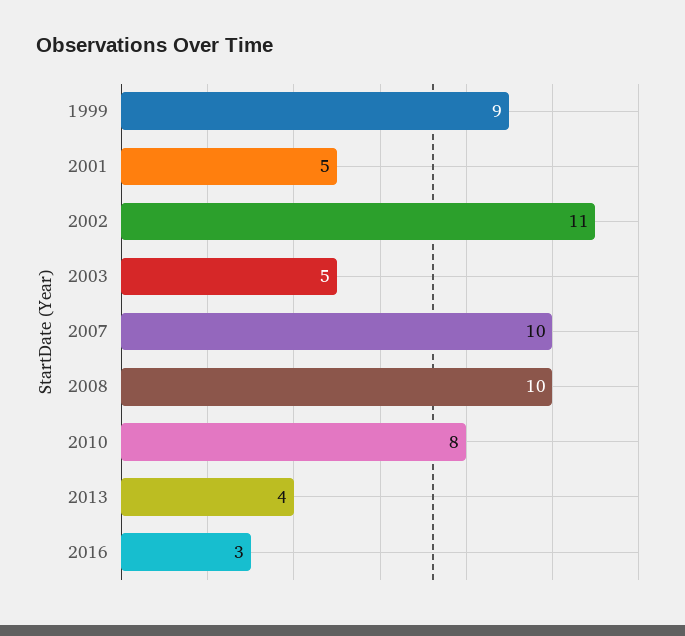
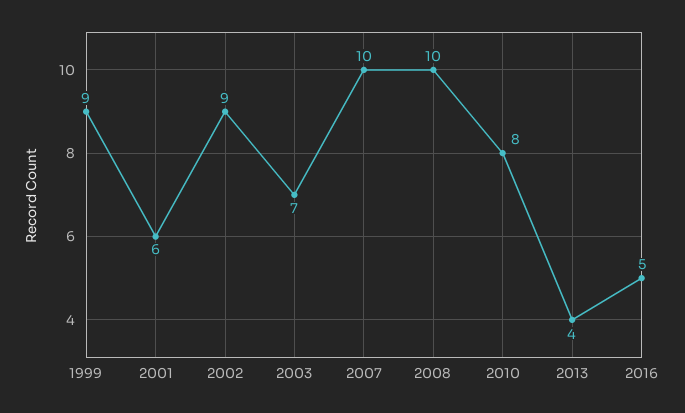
2001: 5 -> 6
2002: 11 -> 9
2003: 5 -> 7
2016: 3 -> 5

